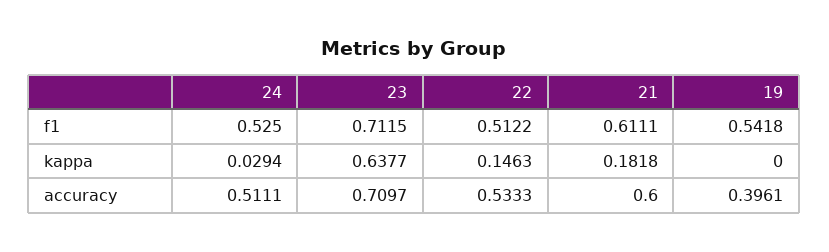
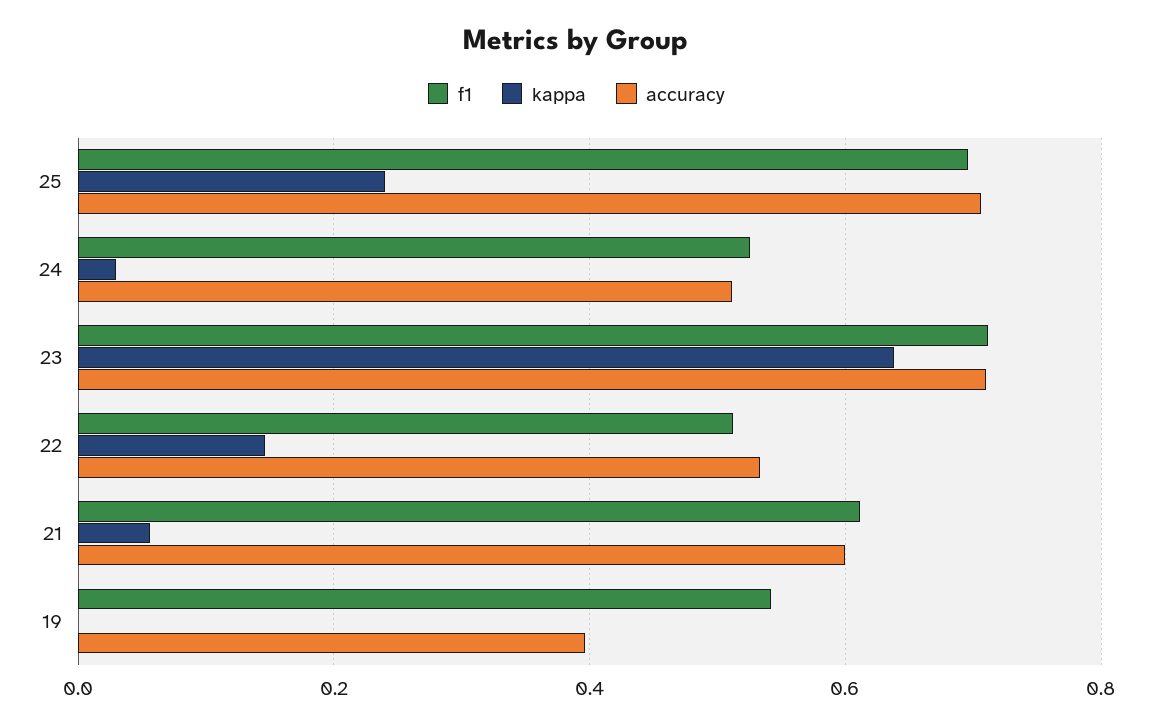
kappa, 21: 0.1818 -> 0.06
f1, 25: none -> 0.7
kappa, 25: none -> 0.24
accuracy, 25: none -> 0.7

